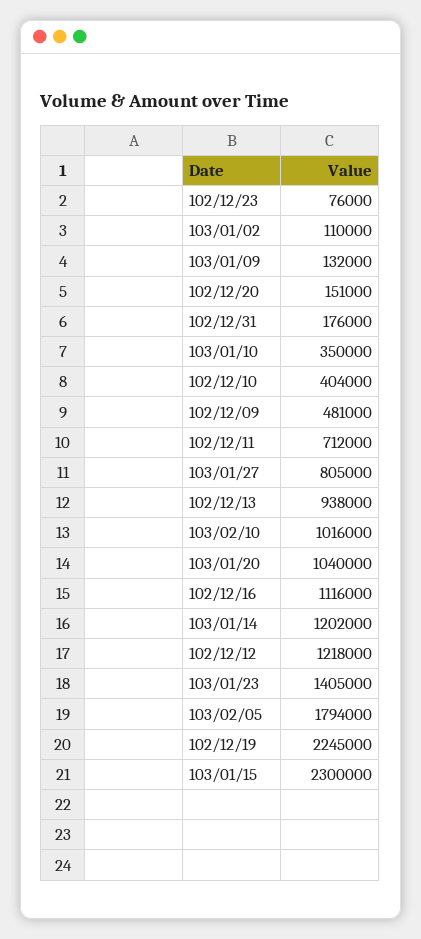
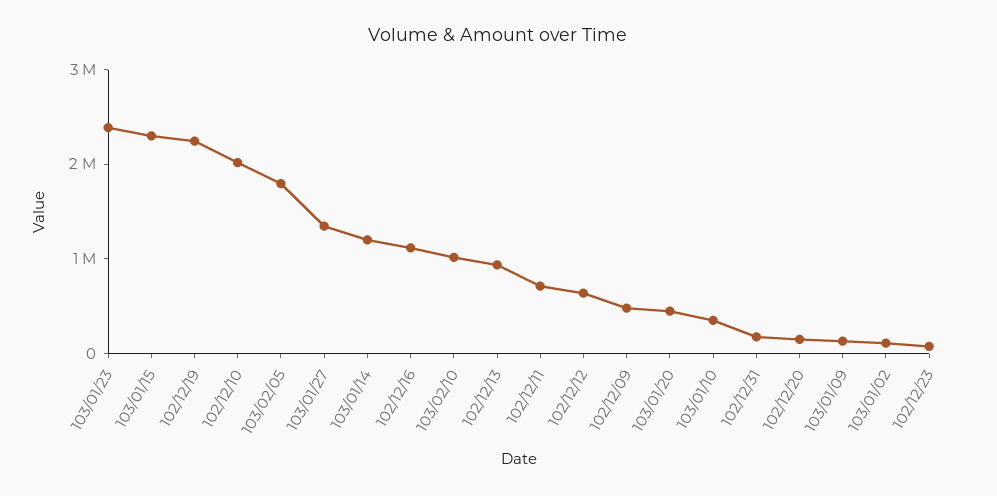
102/12/10: 404000 -> 2000000
103/01/27: 805000 -> 1400000
103/01/20: 1040000 -> 400000
102/12/12: 1218000 -> 600000
103/01/23: 1405000 -> 2400000

